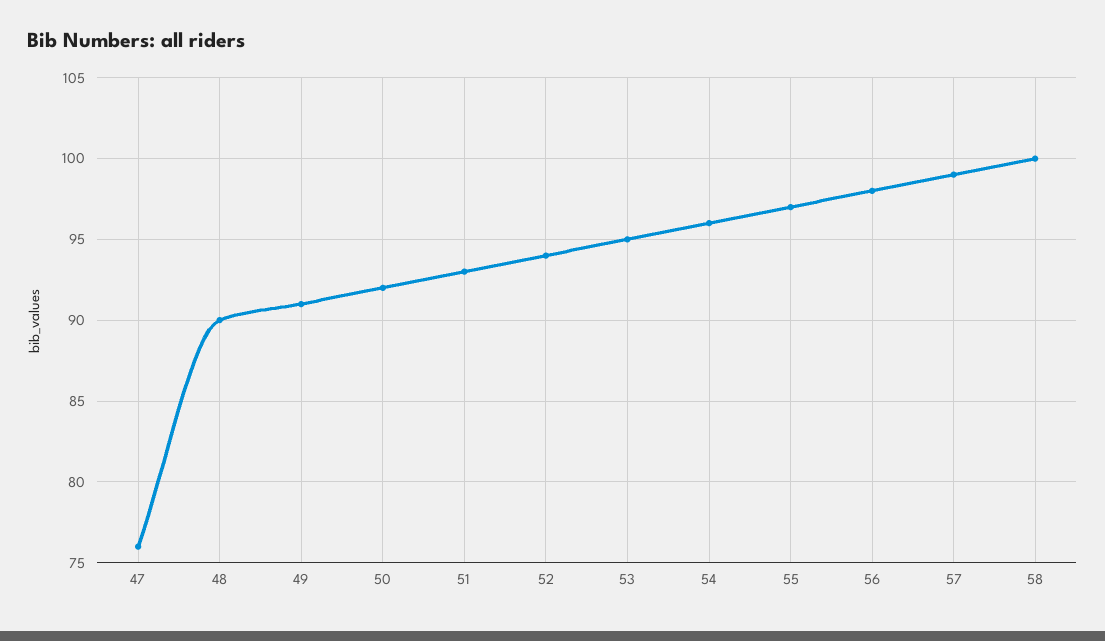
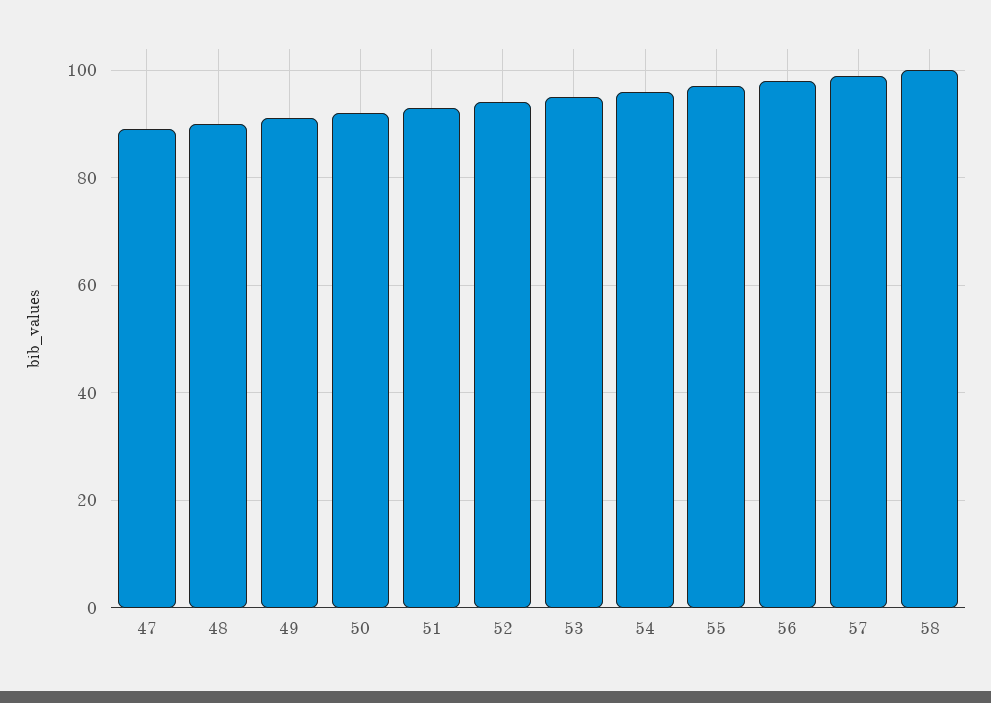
47: 76 -> 90

